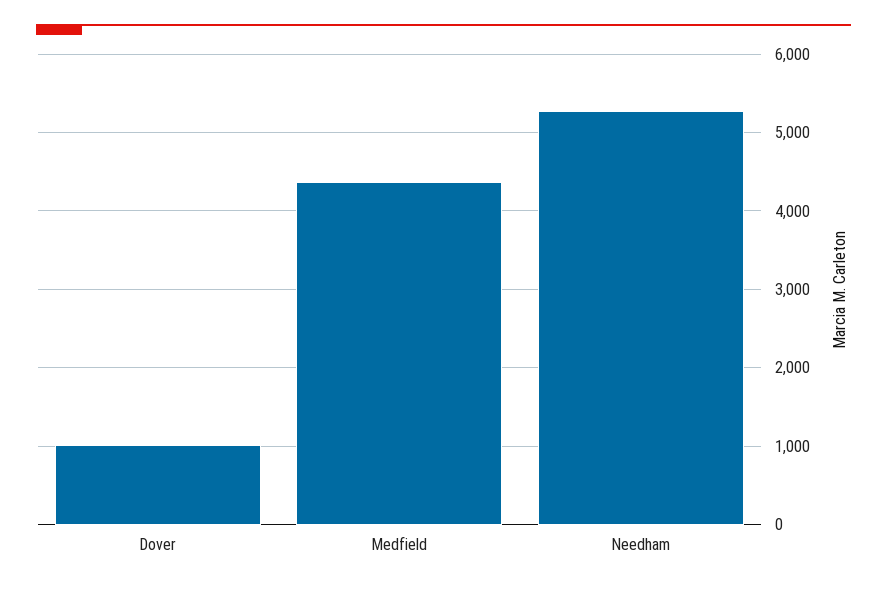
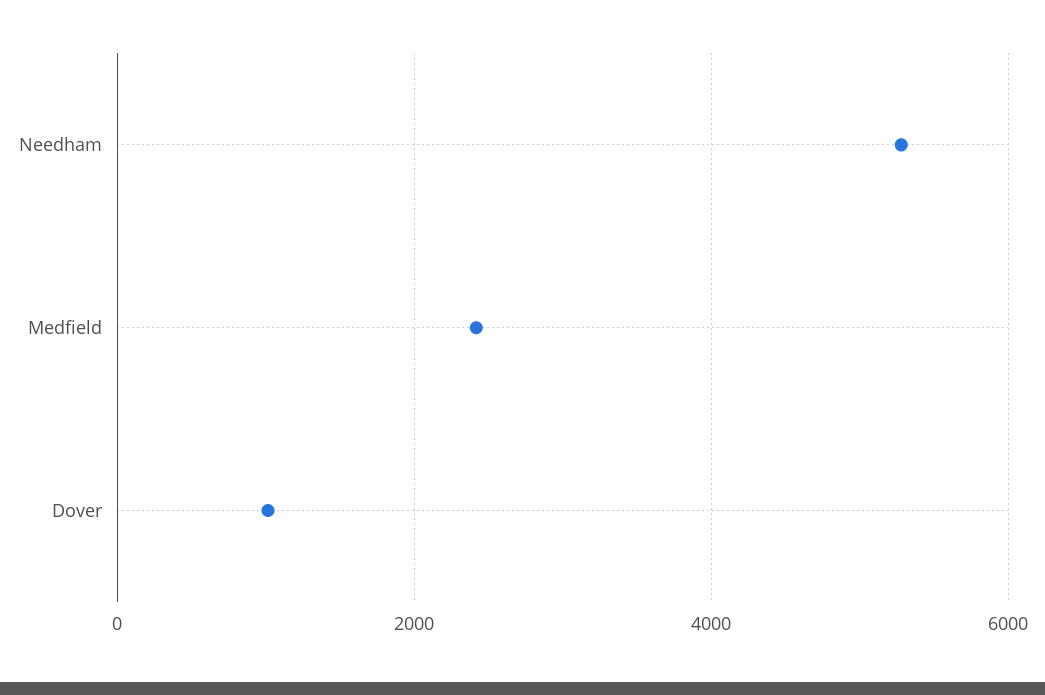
Medfield: 4400 -> 2400

